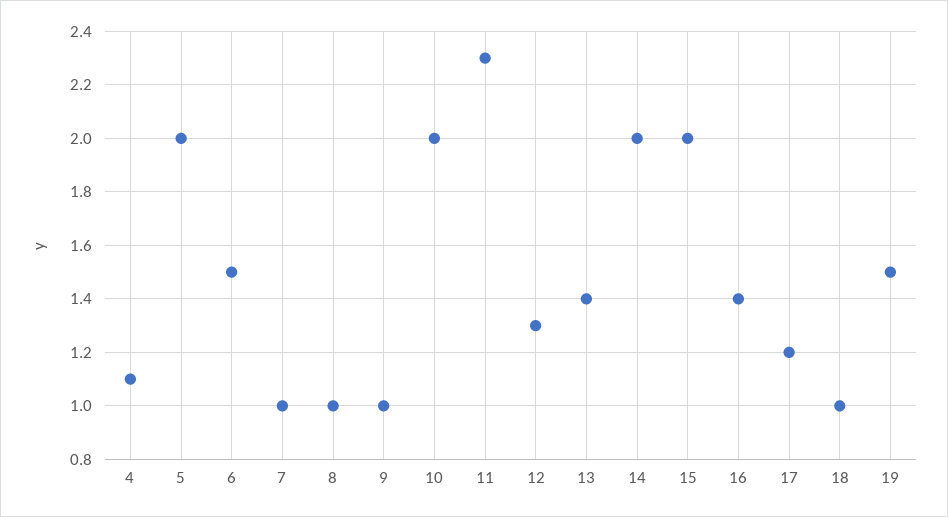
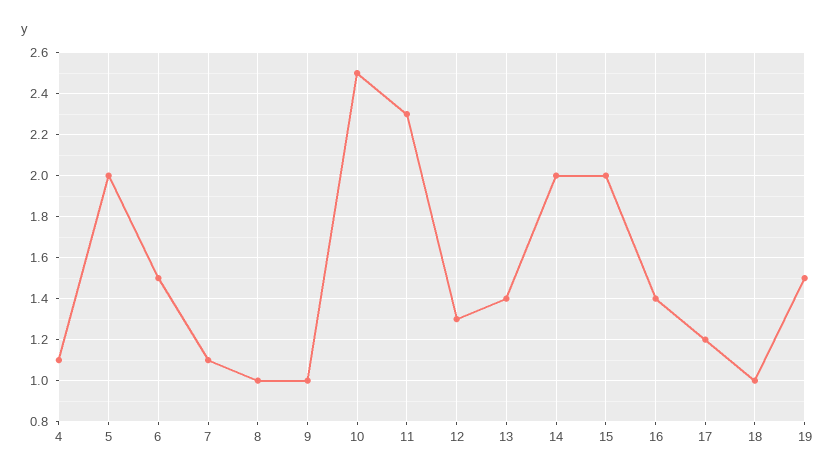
7: 1 -> 1.1
10: 2 -> 2.5

